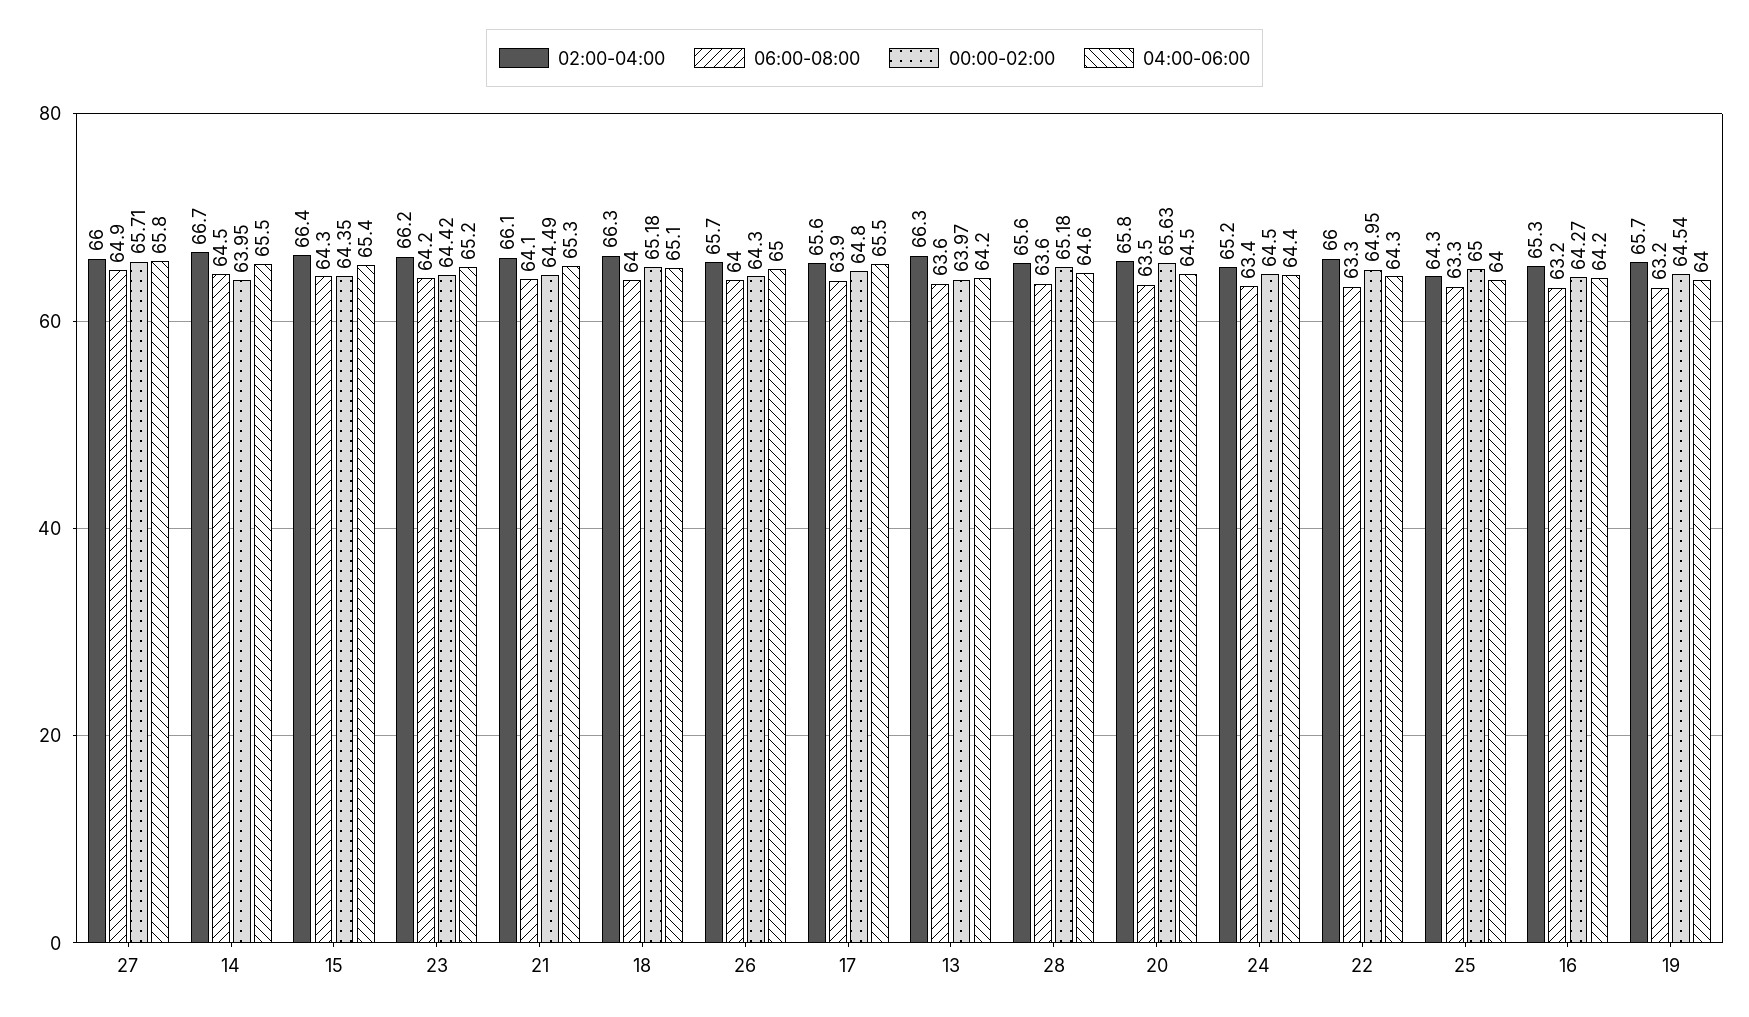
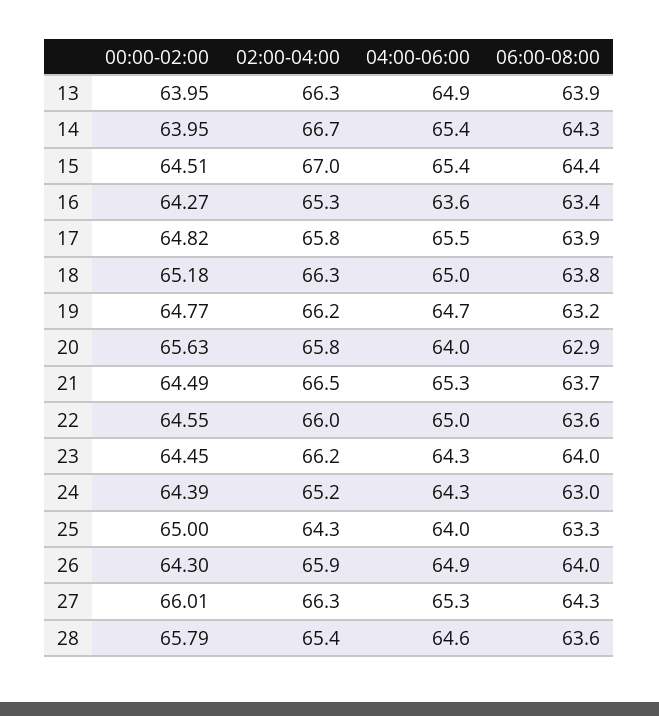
02:00-04:00, 27: 66 -> 66.3
06:00-08:00, 27: 64.9 -> 64.3
00:00-02:00, 27: 65.71 -> 66.01
04:00-06:00, 27: 65.8 -> 65.3
06:00-08:00, 14: 64.5 -> 64.3
04:00-06:00, 14: 65.5 -> 65.4
02:00-04:00, 15: 66.4 -> 67
06:00-08:00, 15: 64.3 -> 64.4
00:00-02:00, 15: 64.35 -> 64.51
06:00-08:00, 23: 64.2 -> 64
00:00-02:00, 23: 64.42 -> 64.45
04:00-06:00, 23: 65.2 -> 64.3
02:00-04:00, 21: 66.1 -> 66.5
06:00-08:00, 21: 64.1 -> 63.7
06:00-08:00, 18: 64 -> 63.8
04:00-06:00, 18: 65.1 -> 65
02:00-04:00, 26: 65.7 -> 65.9
04:00-06:00, 26: 65 -> 64.9
02:00-04:00, 17: 65.6 -> 65.8
00:00-02:00, 17: 64.8 -> 64.82
06:00-08:00, 13: 63.6 -> 63.9
00:00-02:00, 13: 63.97 -> 63.95
04:00-06:00, 13: 64.2 -> 64.9
02:00-04:00, 28: 65.6 -> 65.4
00:00-02:00, 28: 65.18 -> 65.79
06:00-08:00, 20: 63.5 -> 62.9
04:00-06:00, 20: 64.5 -> 64
06:00-08:00, 24: 63.4 -> 63
00:00-02:00, 24: 64.5 -> 64.39
04:00-06:00, 24: 64.4 -> 64.3
06:00-08:00, 22: 63.3 -> 63.6
00:00-02:00, 22: 64.95 -> 64.55
04:00-06:00, 22: 64.3 -> 65
06:00-08:00, 16: 63.2 -> 63.4
04:00-06:00, 16: 64.2 -> 63.6
02:00-04:00, 19: 65.7 -> 66.2
00:00-02:00, 19: 64.54 -> 64.77
04:00-06:00, 19: 64 -> 64.7

